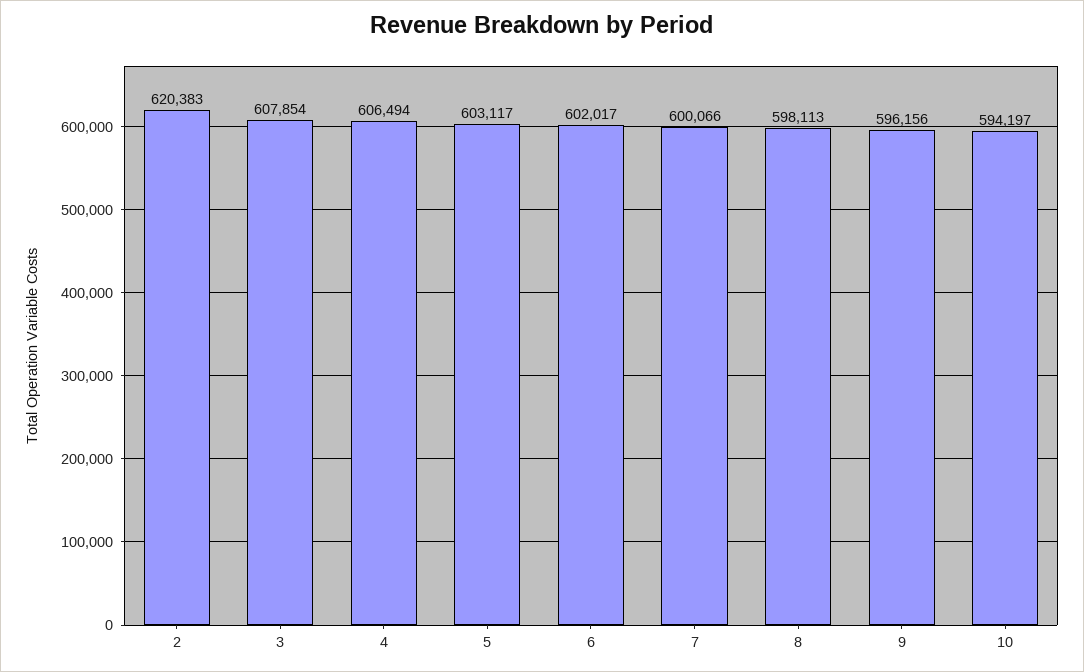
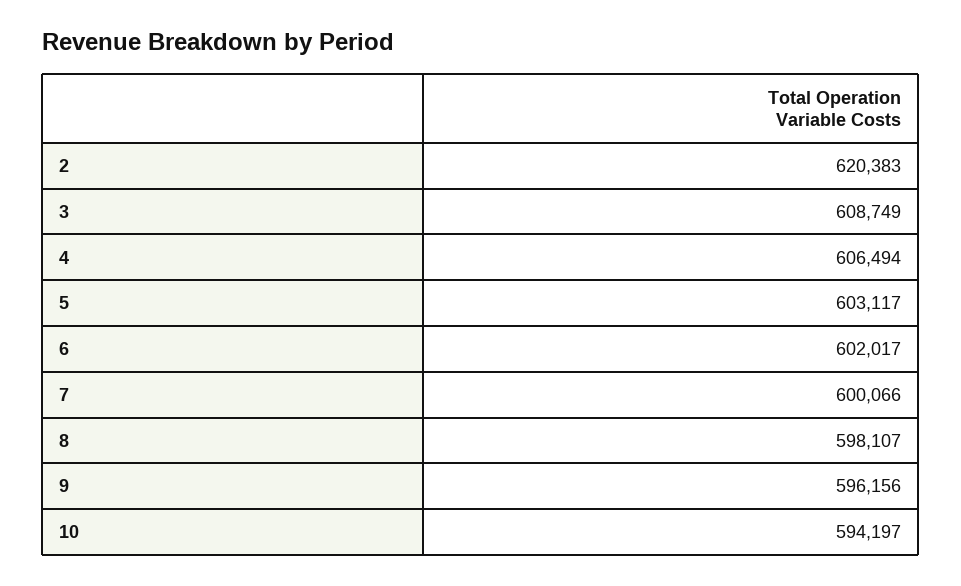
3: 607854 -> 608749
8: 598113 -> 598107

